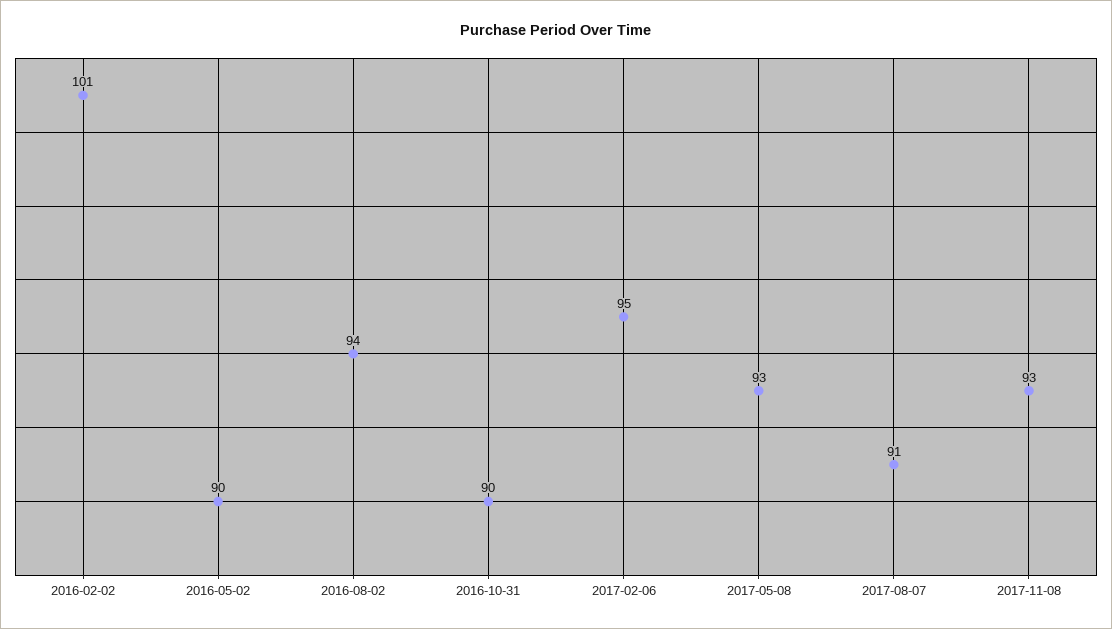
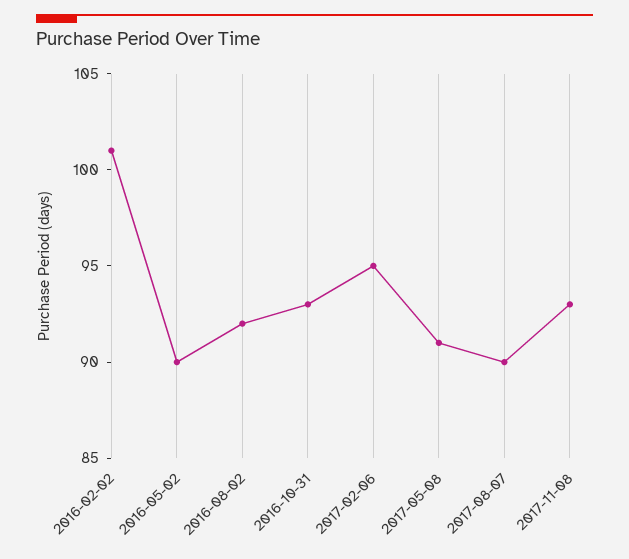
2016-08-02: 94 -> 92
2016-10-31: 90 -> 93
2017-05-08: 93 -> 91
2017-08-07: 91 -> 90

